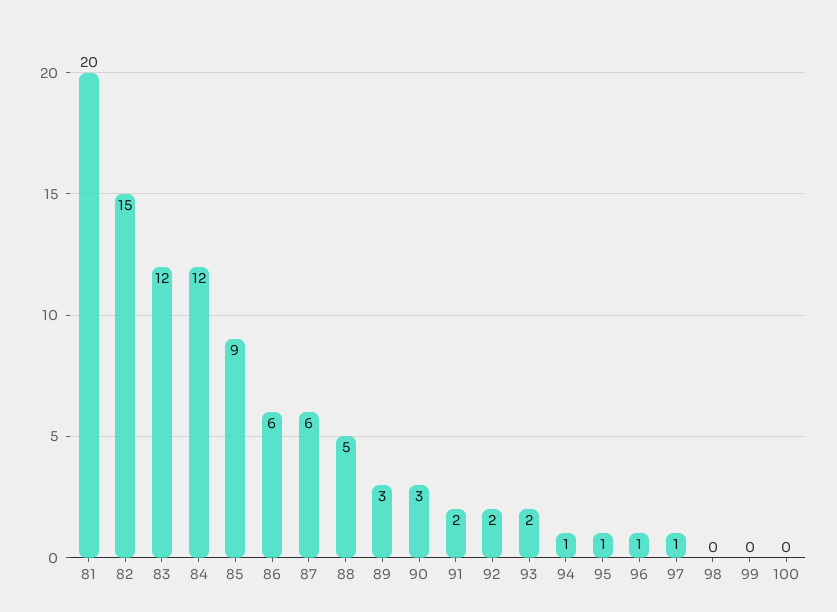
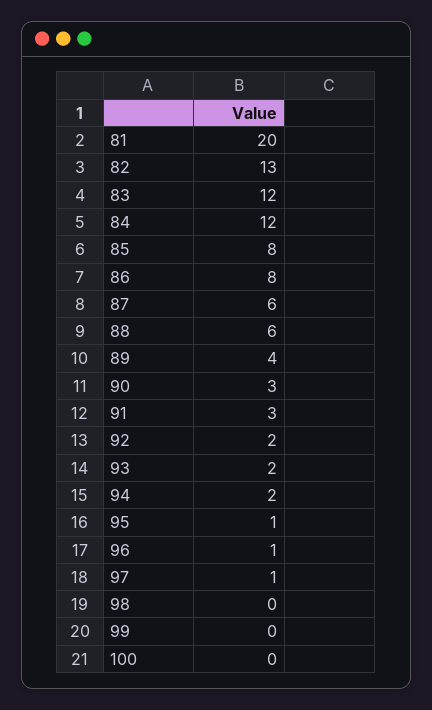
82: 15 -> 13
85: 9 -> 8
86: 6 -> 8
88: 5 -> 6
89: 3 -> 4
91: 2 -> 3
94: 1 -> 2

